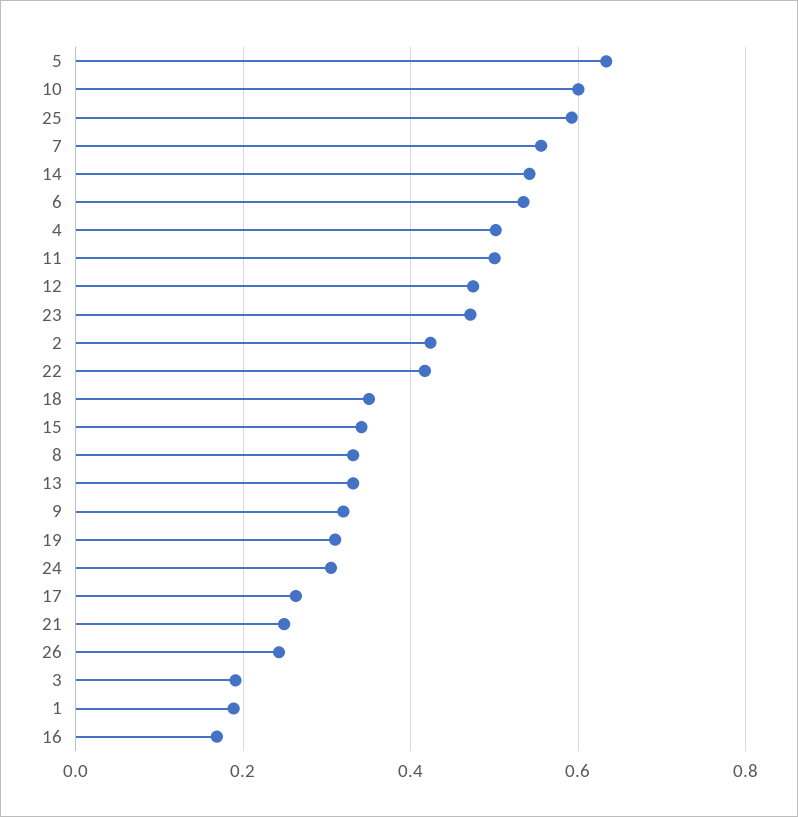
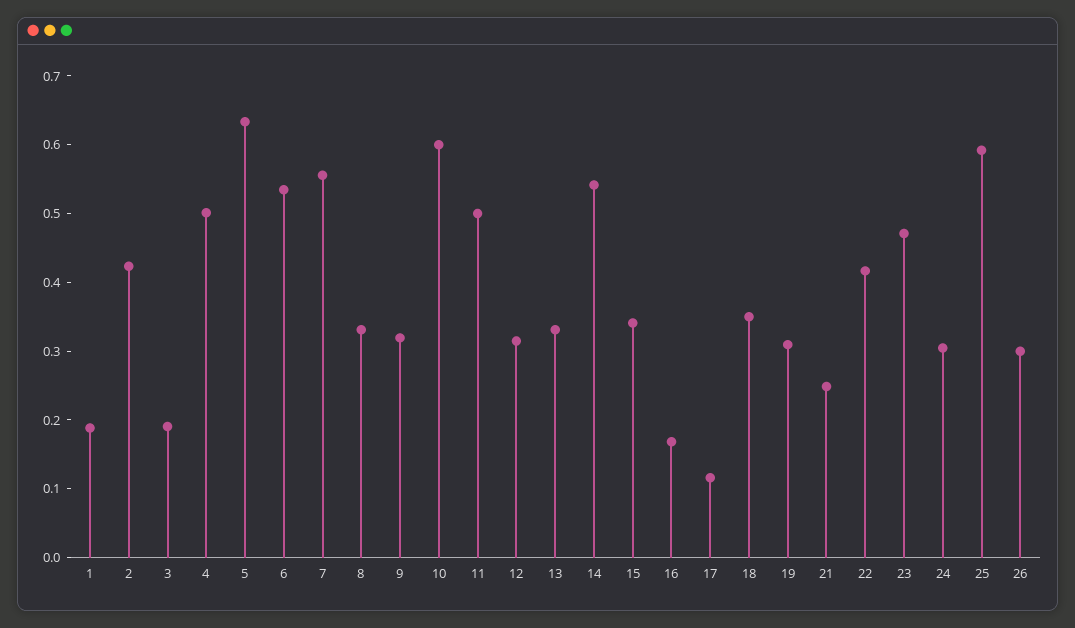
12: 0.48 -> 0.32
17: 0.26 -> 0.12
26: 0.24 -> 0.3

